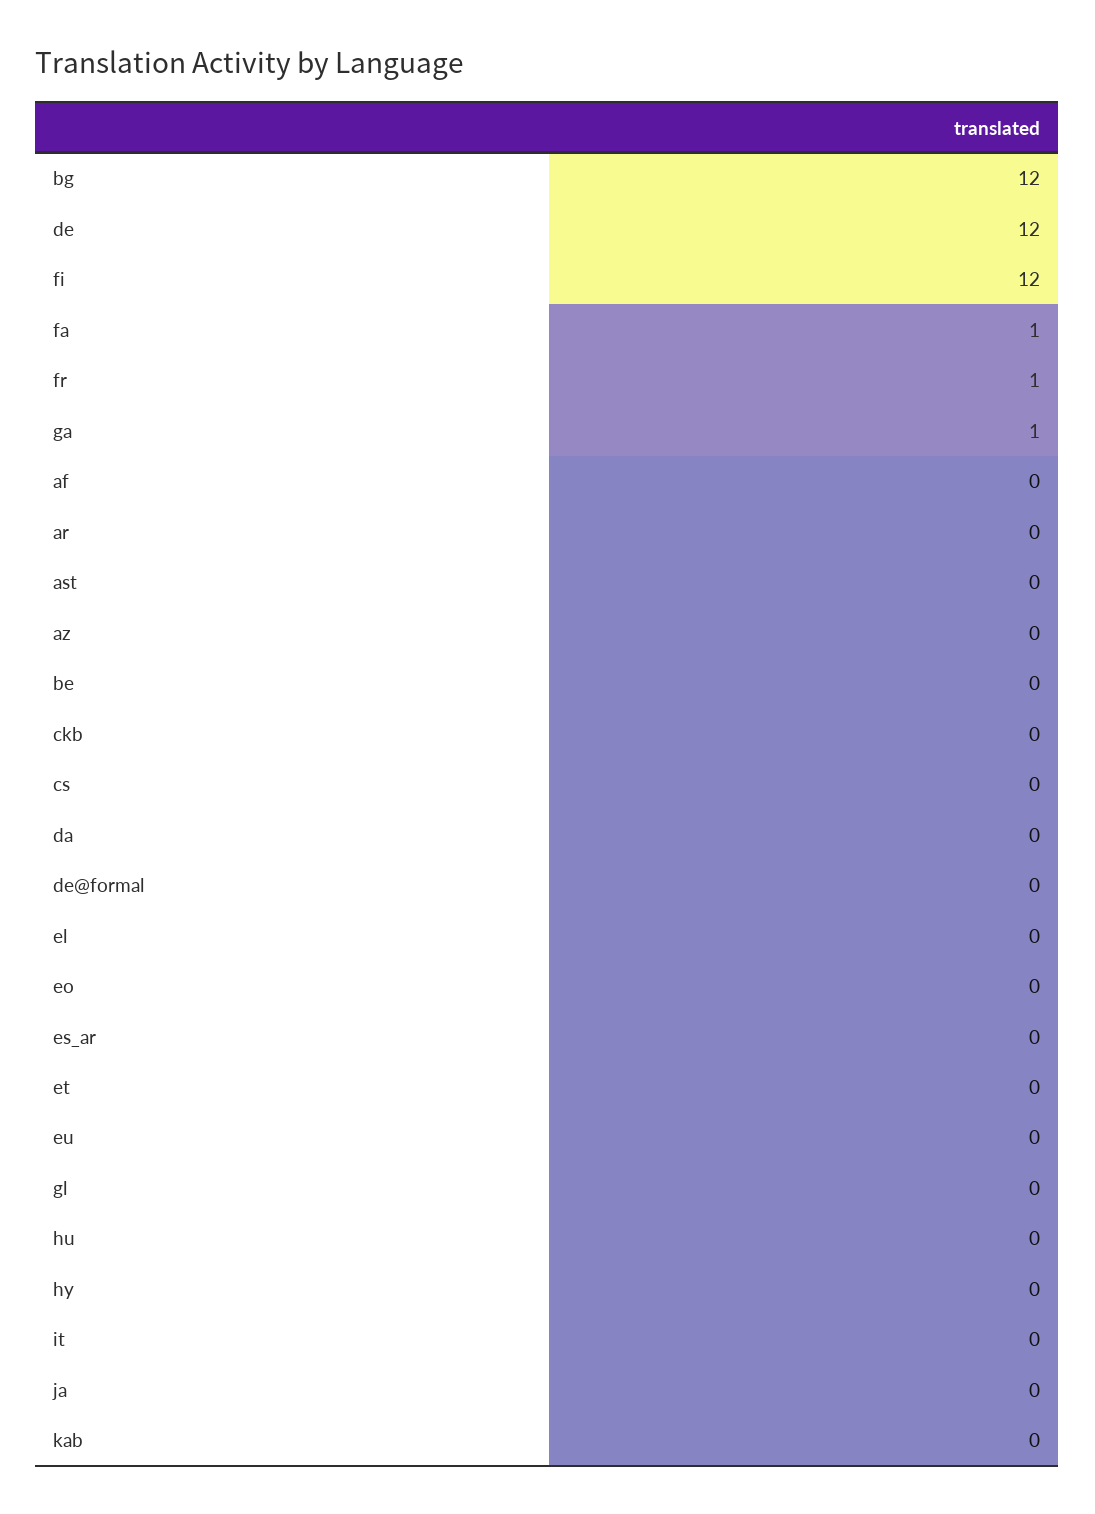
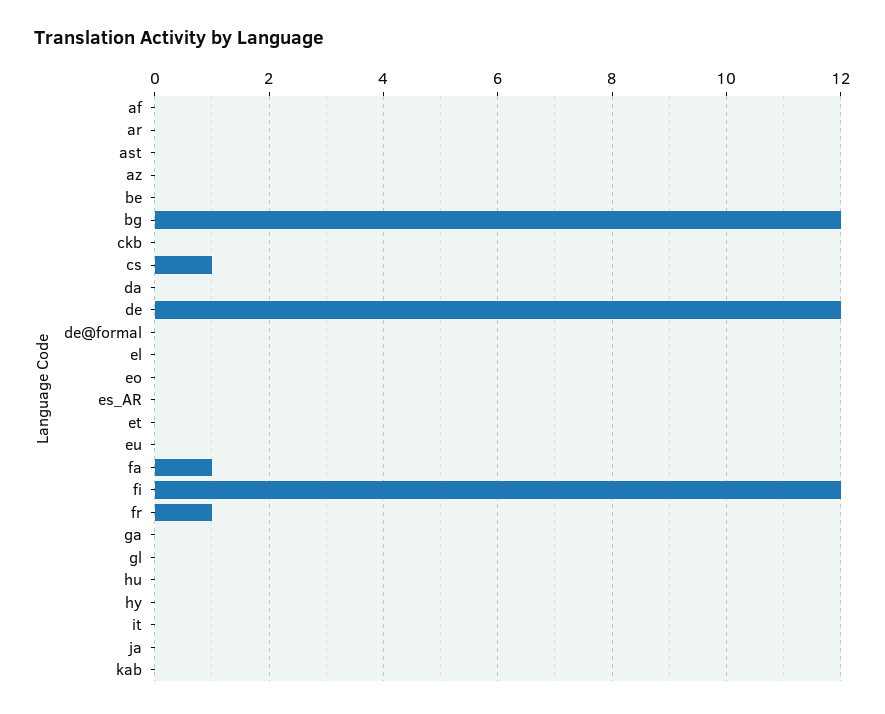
ga: 1 -> 0
cs: 0 -> 1

